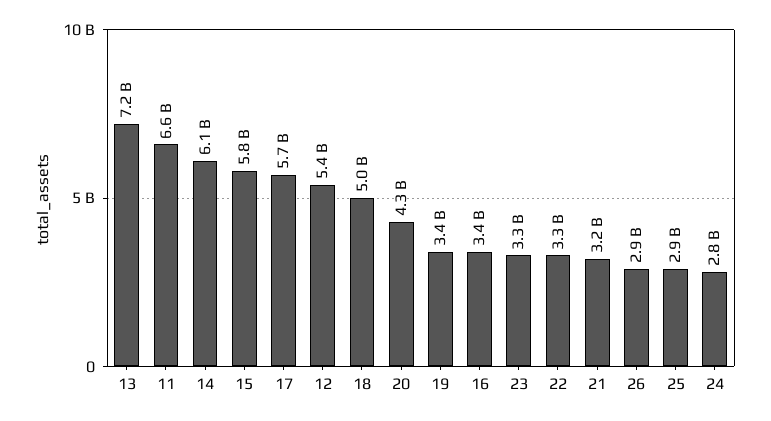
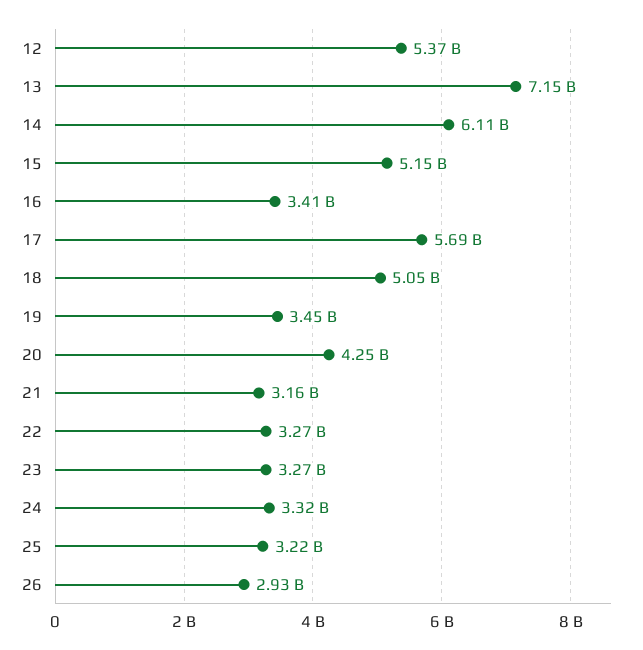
11: 6600000000 -> none
15: 5800000000 -> 5150000000
25: 2900000000 -> 3220000000
24: 2800000000 -> 3320000000

